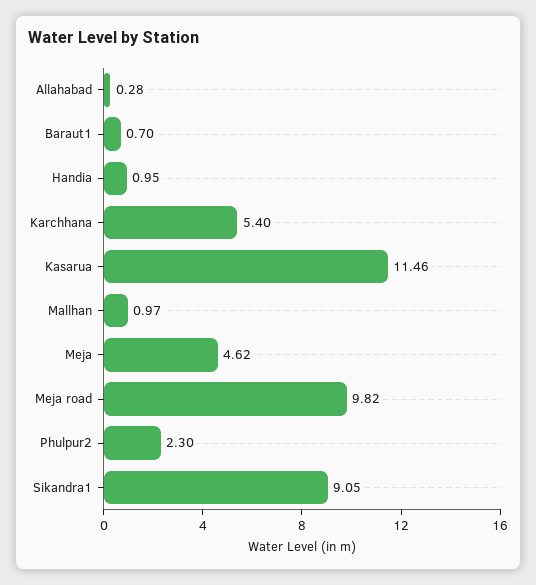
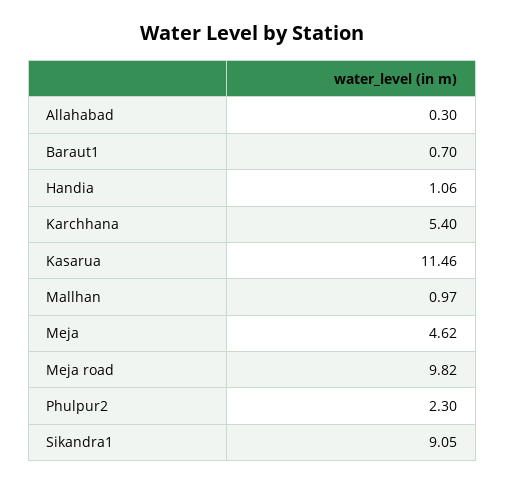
Allahabad: 0.28 -> 0.3
Handia: 0.95 -> 1.06

